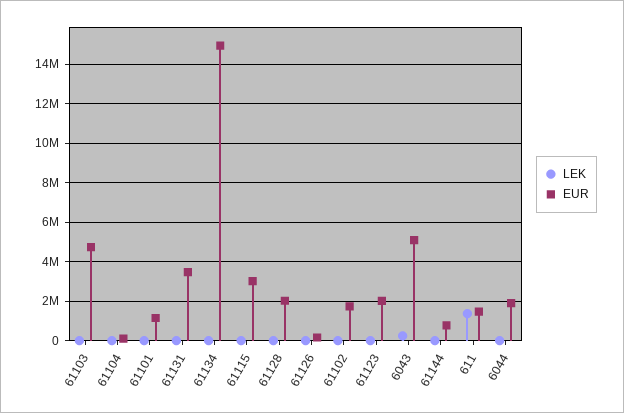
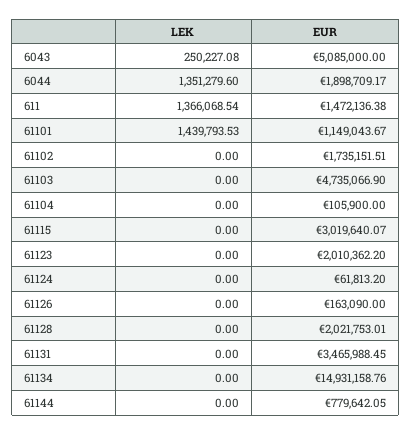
LEK, 61101: 0 -> 1439793.53
LEK, 6044: 0 -> 1351279.6
LEK, 61124: none -> 0
EUR, 61124: none -> 61813.2

